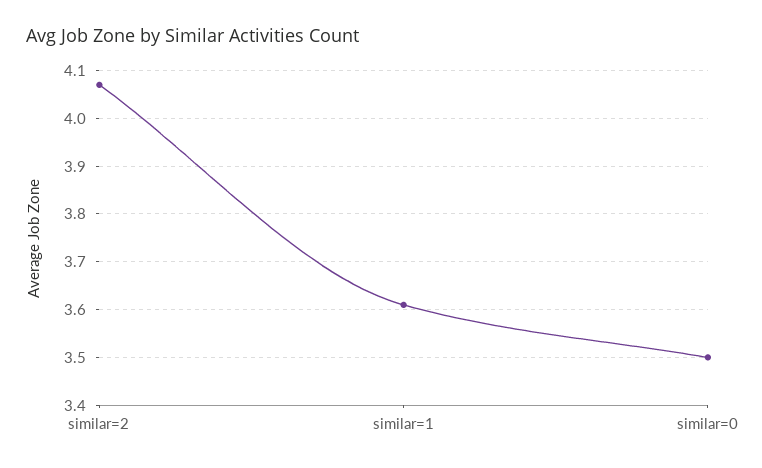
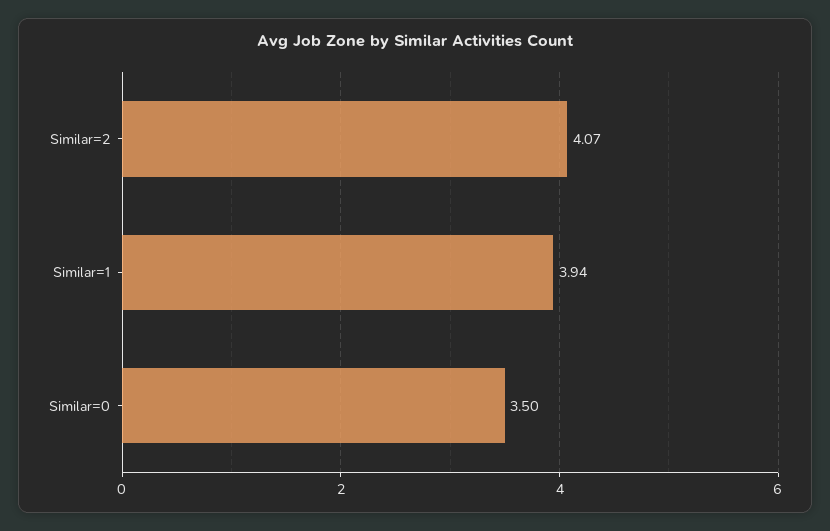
similar=1: 3.6 -> 3.94

